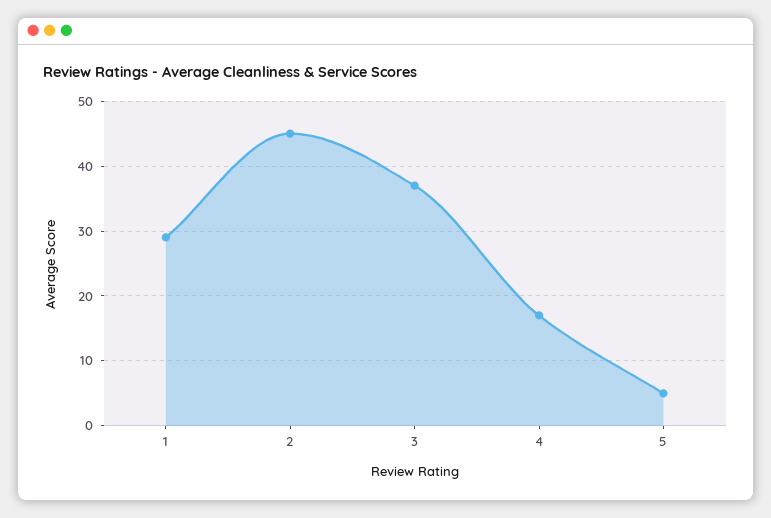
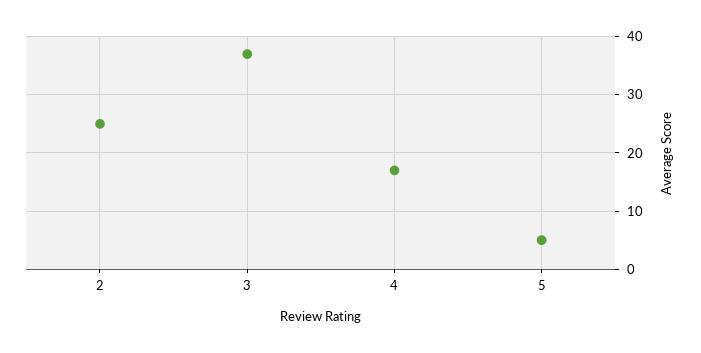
1: 29 -> none
2: 45 -> 25

